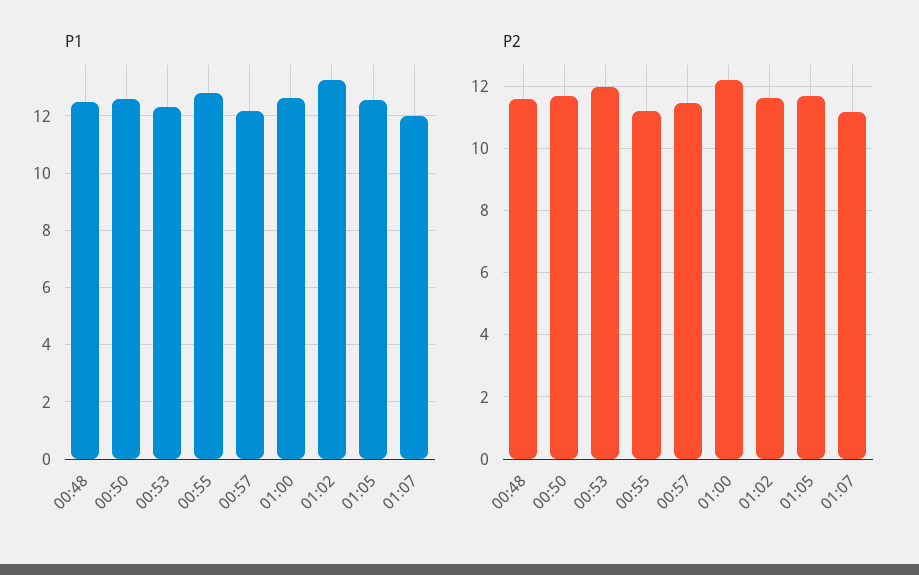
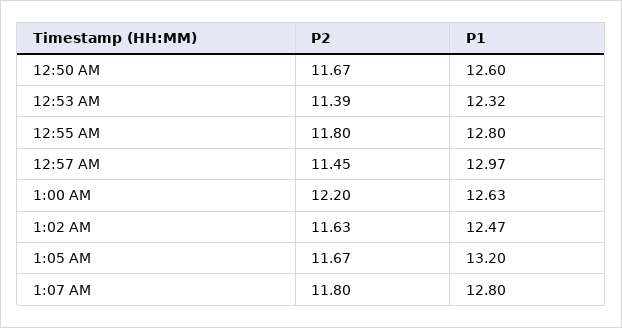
P1, 00:48: 12.5 -> none
P1, 00:57: 12.25 -> 12.97
P1, 01:02: 13.25 -> 12.47
P1, 01:05: 12.5 -> 13.2
P1, 01:07: 12 -> 12.8
P2, 00:48: 11.6 -> none
P2, 00:53: 12 -> 11.39
P2, 00:55: 11.2 -> 11.8
P2, 01:07: 11.2 -> 11.8

